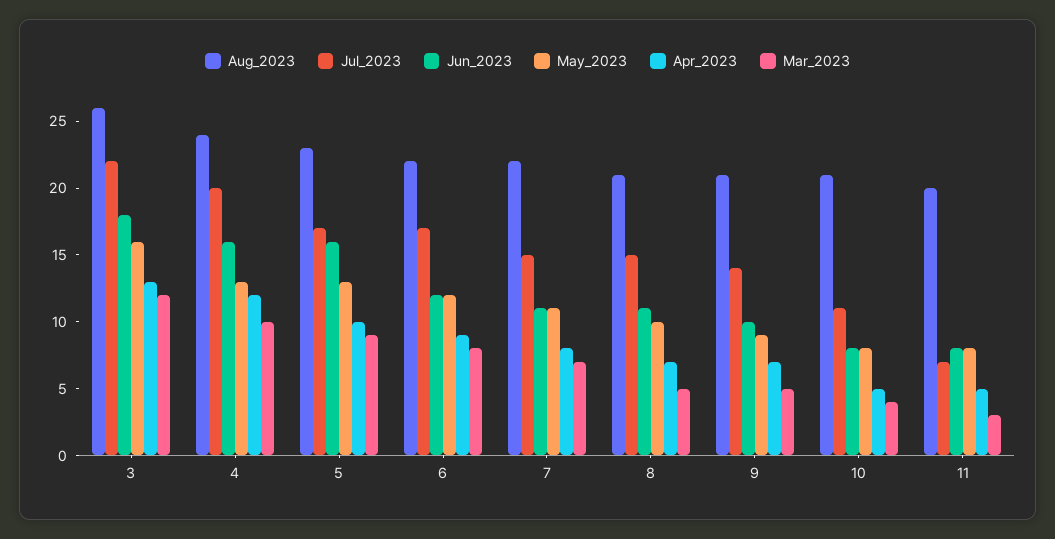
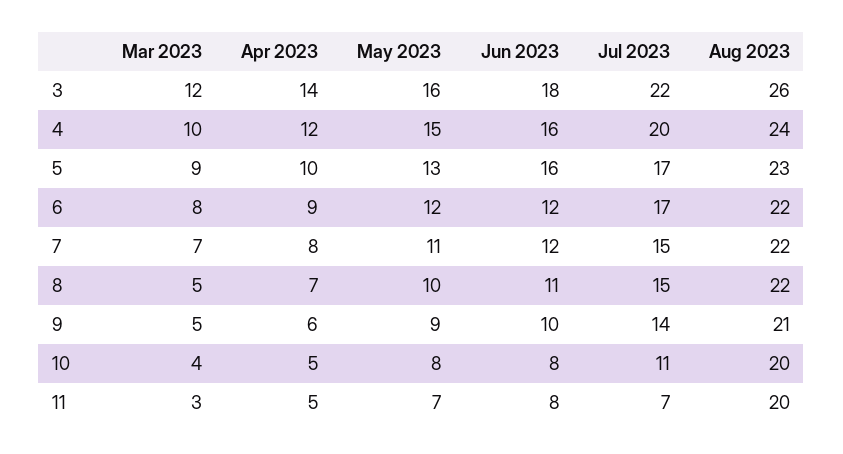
Apr_2023, 3: 13 -> 14
May_2023, 4: 13 -> 15
Jun_2023, 7: 11 -> 12
Aug_2023, 8: 21 -> 22
Apr_2023, 9: 7 -> 6
Aug_2023, 10: 21 -> 20
May_2023, 11: 8 -> 7

